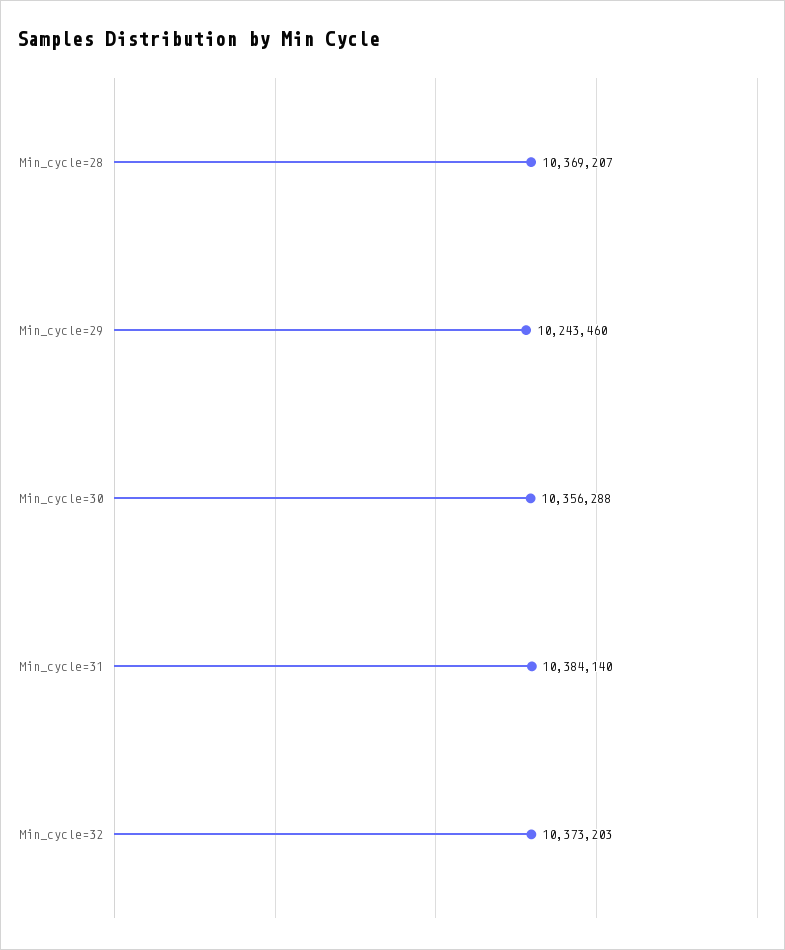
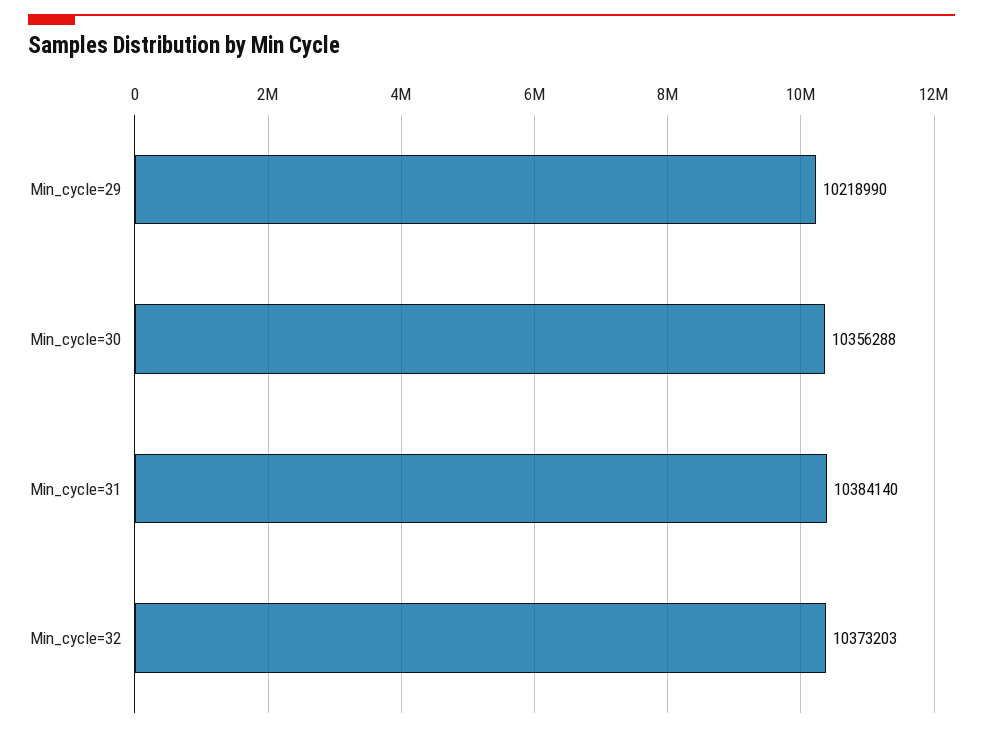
Min_cycle=28: 10369207 -> none
Min_cycle=29: 10243460 -> 10218990

